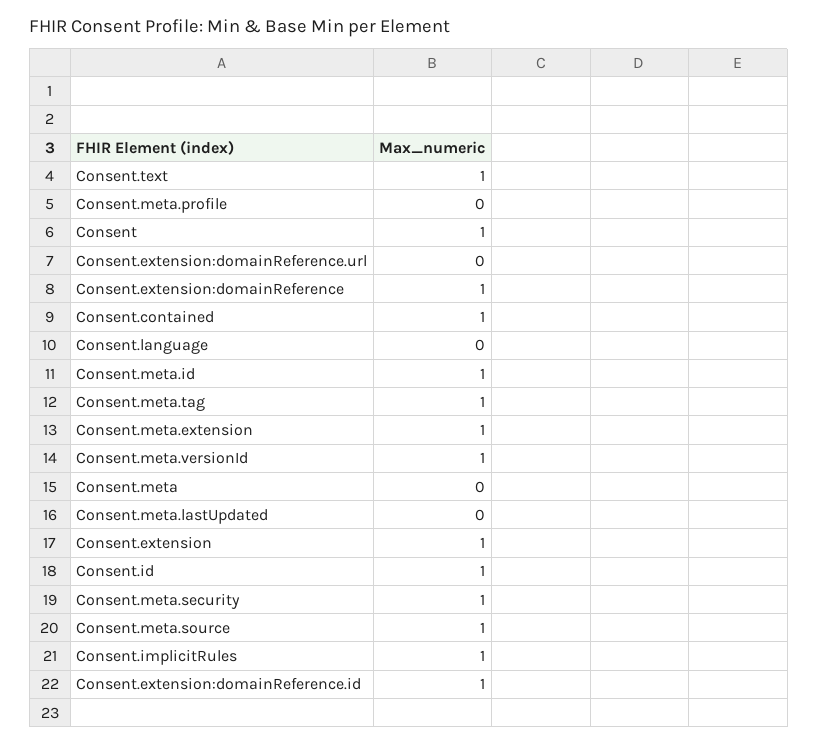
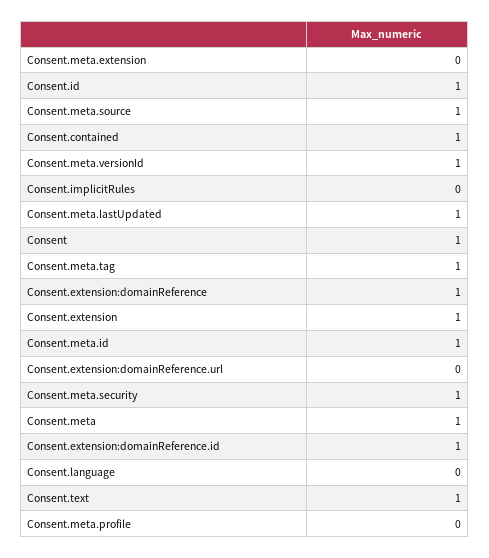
Consent.meta.extension: 1 -> 0
Consent.meta: 0 -> 1
Consent.meta.lastUpdated: 0 -> 1
Consent.implicitRules: 1 -> 0

